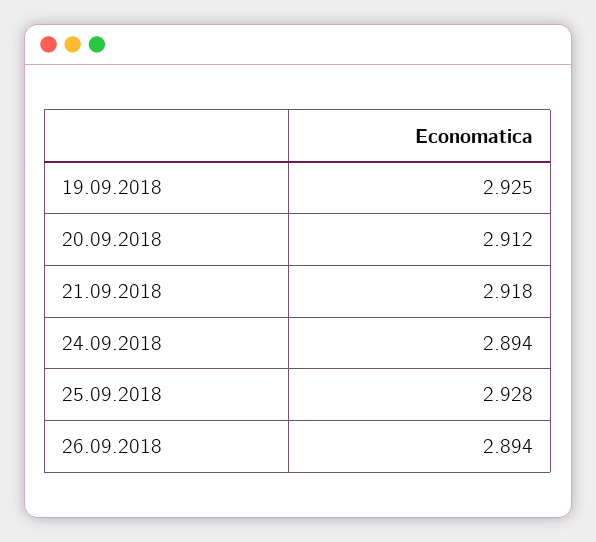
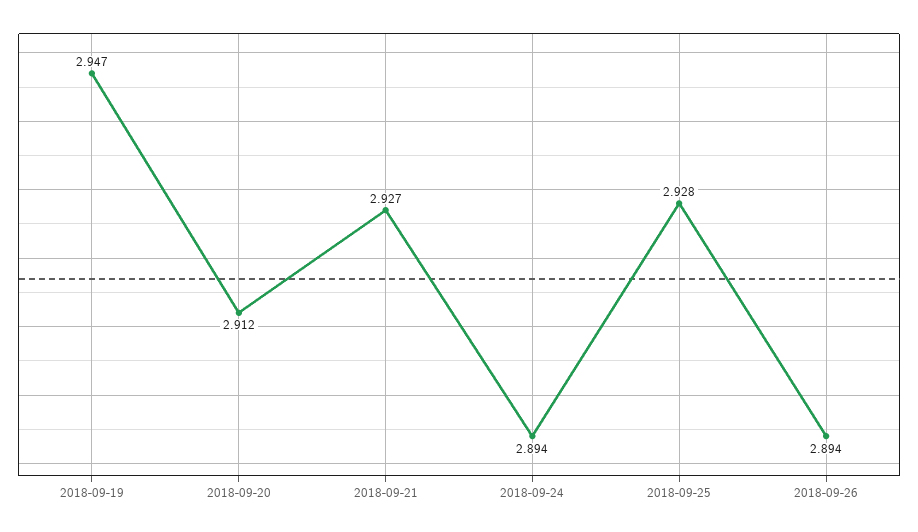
19.09.2018: 2.925 -> 2.947
21.09.2018: 2.918 -> 2.927

